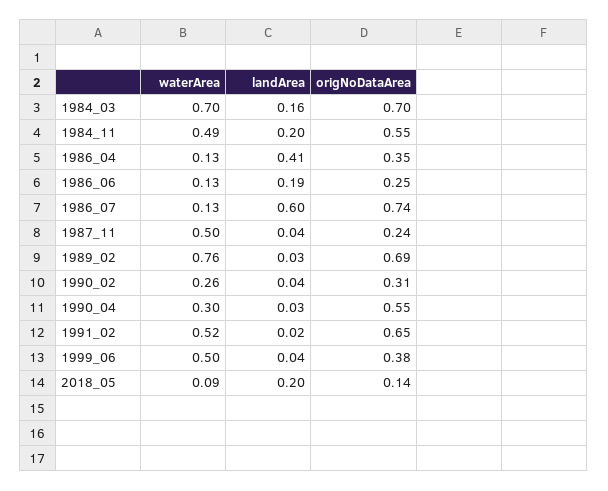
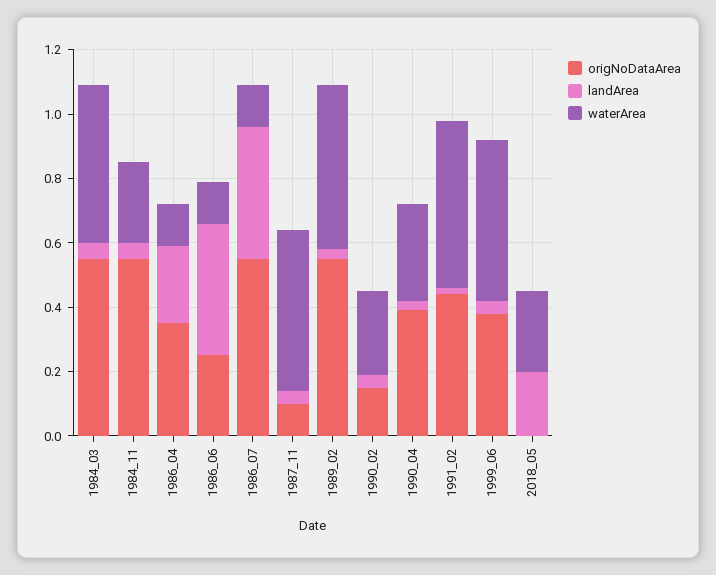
waterArea, 1984_03: 0.7 -> 0.5
landArea, 1984_03: 0.16 -> 0.05
origNoDataArea, 1984_03: 0.7 -> 0.55
waterArea, 1984_11: 0.49 -> 0.25
landArea, 1984_11: 0.2 -> 0.05
landArea, 1986_04: 0.41 -> 0.25
landArea, 1986_06: 0.19 -> 0.4
landArea, 1986_07: 0.6 -> 0.4
origNoDataArea, 1986_07: 0.74 -> 0.55
origNoDataArea, 1987_11: 0.24 -> 0.1
waterArea, 1989_02: 0.76 -> 0.5
origNoDataArea, 1989_02: 0.69 -> 0.55
origNoDataArea, 1990_02: 0.31 -> 0.15
origNoDataArea, 1990_04: 0.55 -> 0.4
origNoDataArea, 1991_02: 0.65 -> 0.45
waterArea, 2018_05: 0.09 -> 0.25
origNoDataArea, 2018_05: 0.14 -> 0

